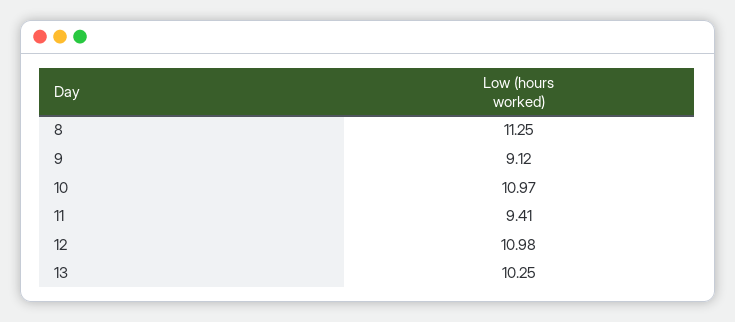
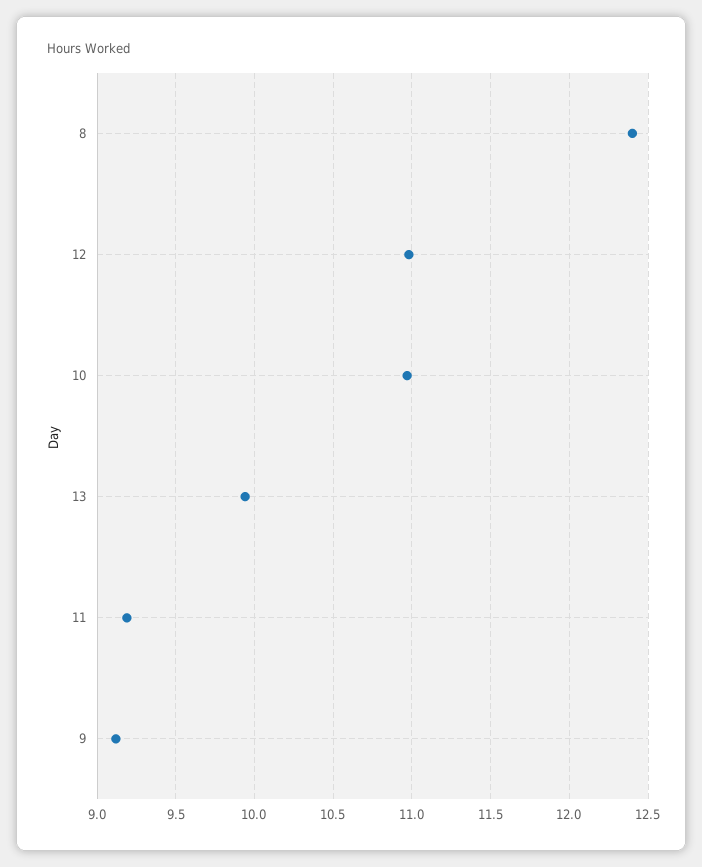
8: 11.25 -> 12.4
11: 9.41 -> 9.2
13: 10.25 -> 9.95

